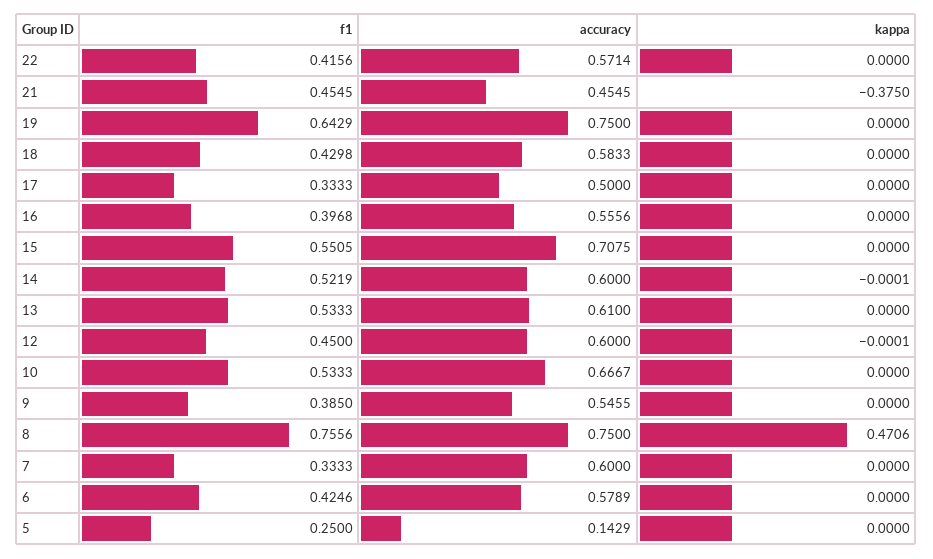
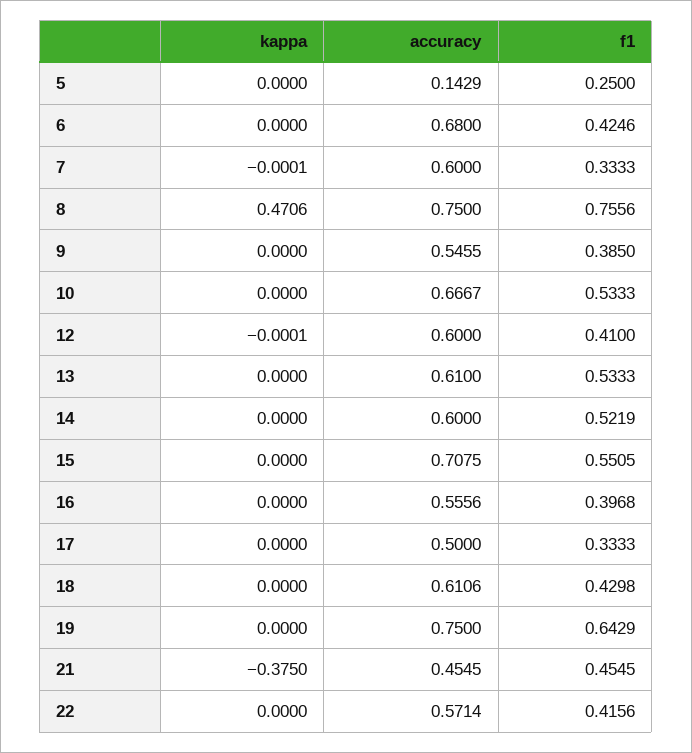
accuracy, 18: 0.5833 -> 0.6106
kappa, 14: -0.0001 -> 0
f1, 12: 0.45 -> 0.41
kappa, 7: 0 -> -0.0001
accuracy, 6: 0.5789 -> 0.68

